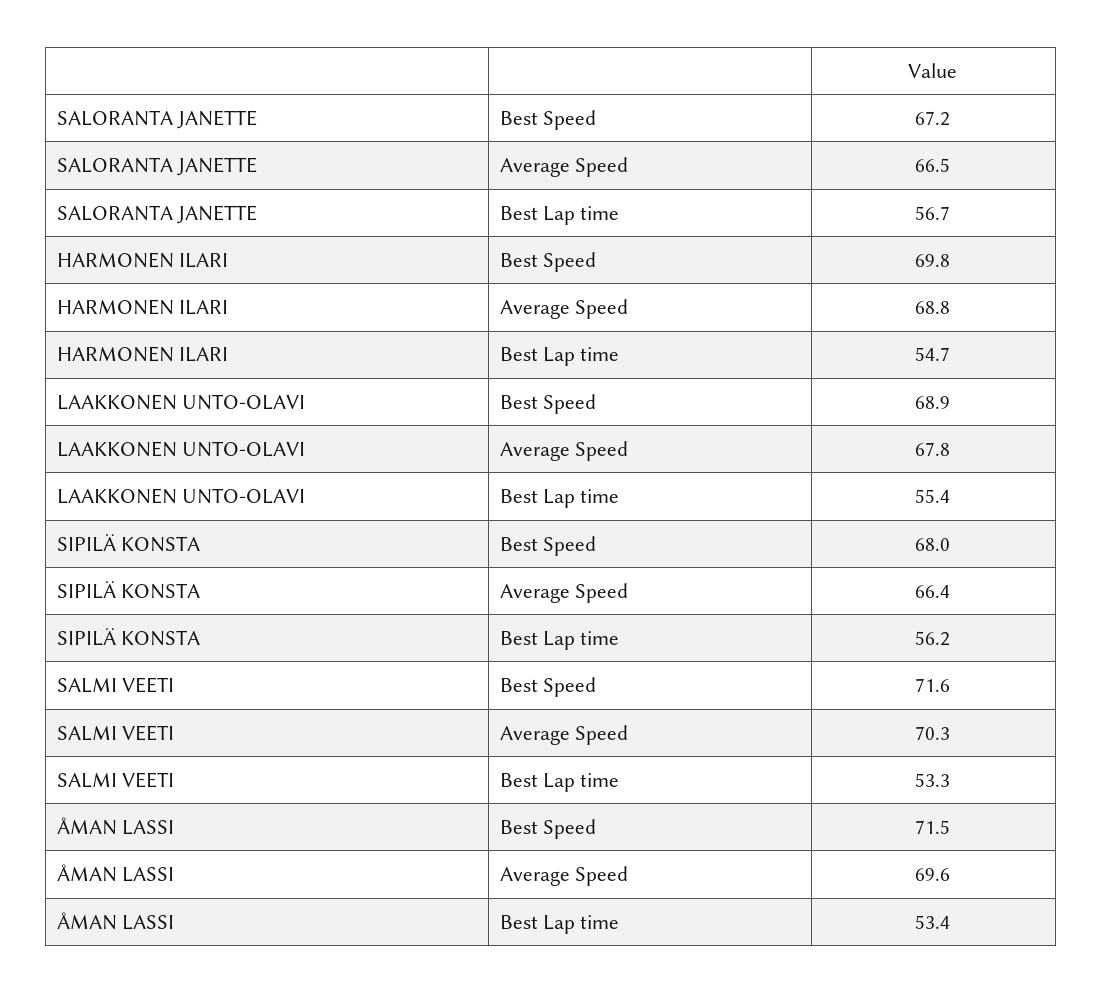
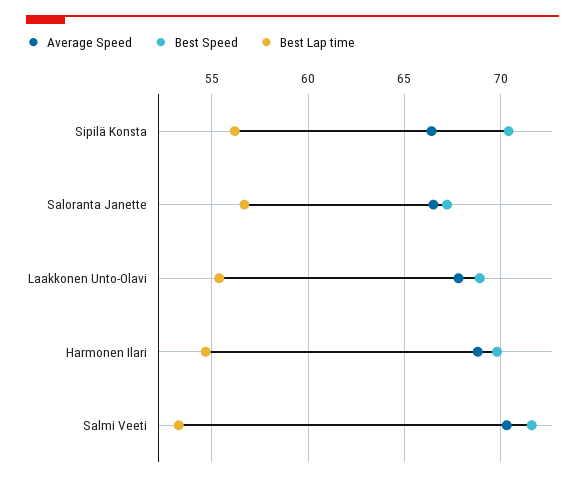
Best Speed, SIPILÄ KONSTA: 68 -> 70.5
Best Speed, ÅMAN LASSI: 71.5 -> none
Average Speed, ÅMAN LASSI: 69.6 -> none
Best Lap time, ÅMAN LASSI: 53.4 -> none

